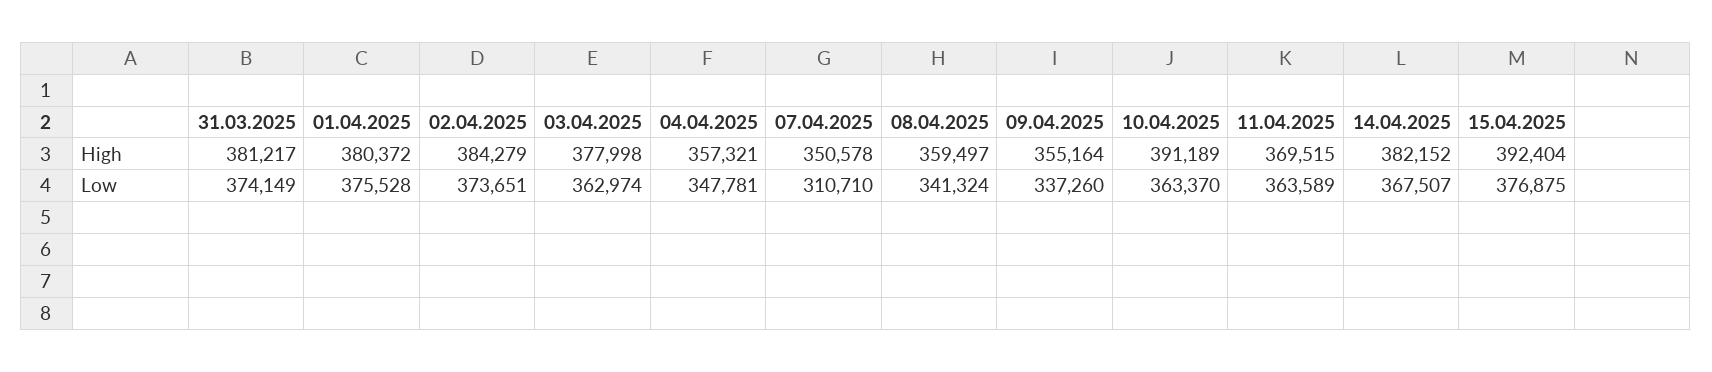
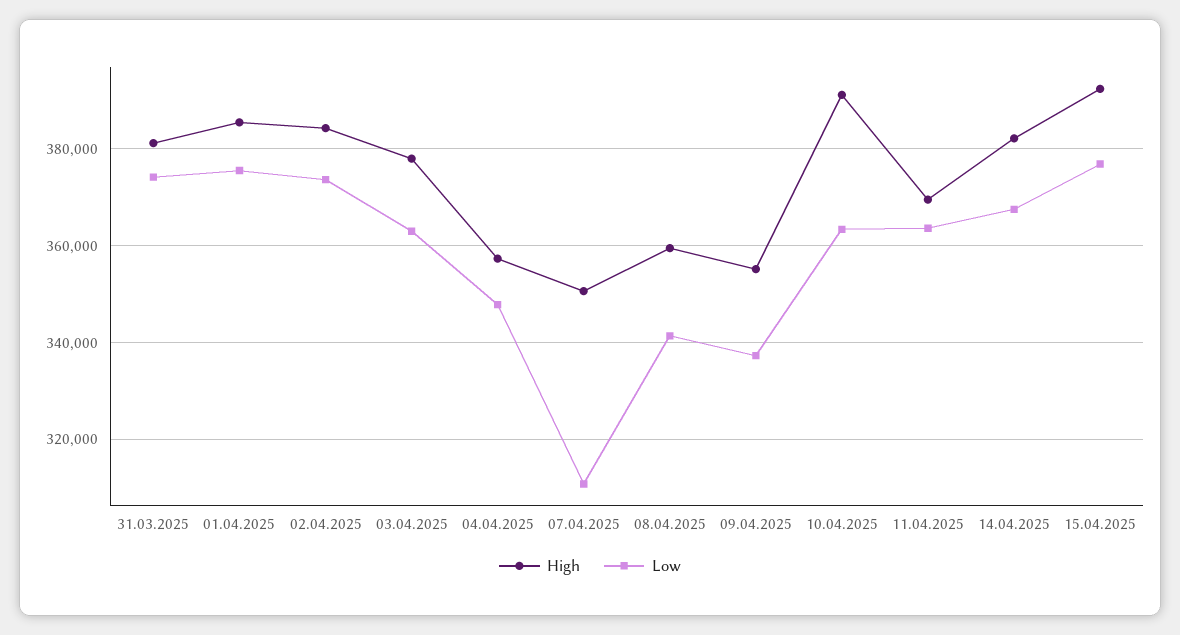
High, 01.04.2025: 380372 -> 386000

